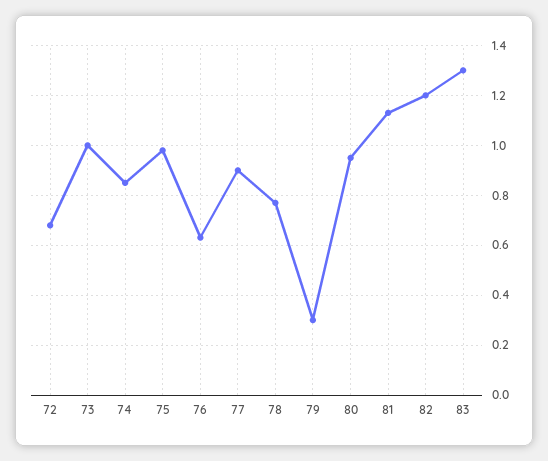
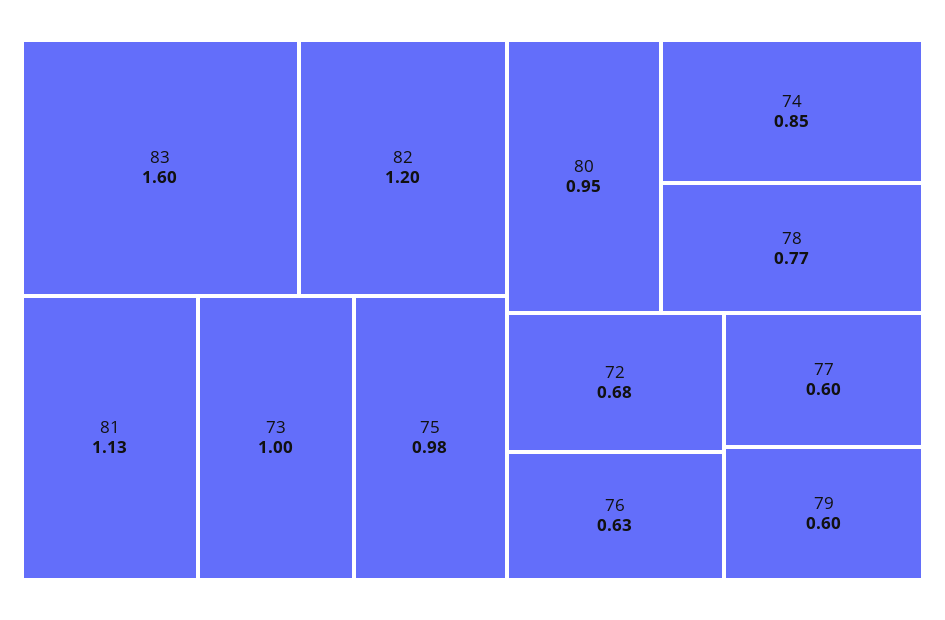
77: 0.9 -> 0.6
79: 0.3 -> 0.6
83: 1.3 -> 1.6

